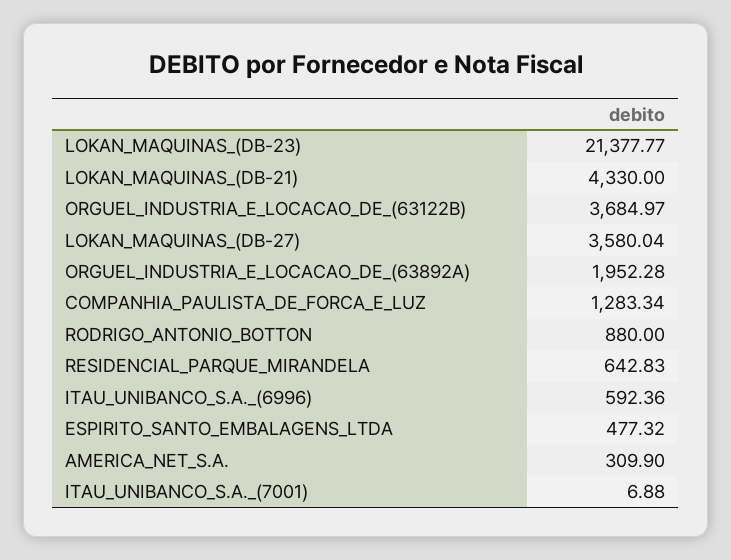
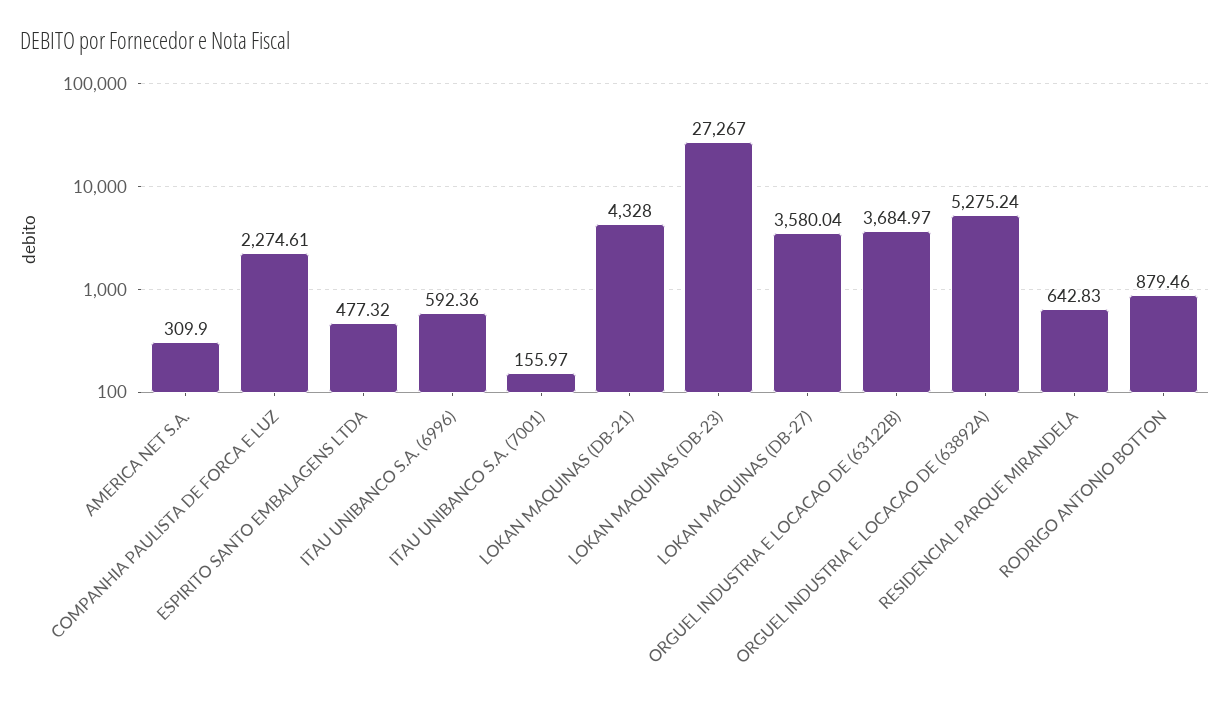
LOKAN_MAQUINAS_(DB-23): 21377.77 -> 27267
LOKAN_MAQUINAS_(DB-21): 4330 -> 4328
ORGUEL_INDUSTRIA_E_LOCACAO_DE_(63892A): 1952.28 -> 5275.24
COMPANHIA_PAULISTA_DE_FORCA_E_LUZ: 1283.34 -> 2274.61
RODRIGO_ANTONIO_BOTTON: 880 -> 879.46
ITAU_UNIBANCO_S.A._(7001): 6.88 -> 155.97

